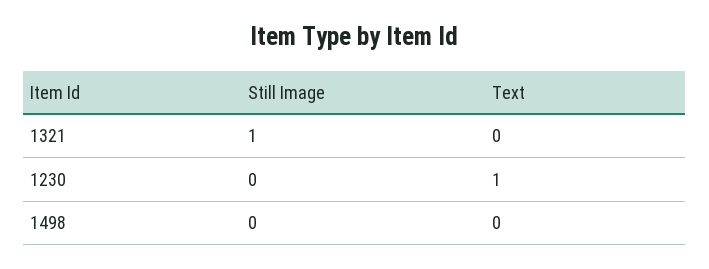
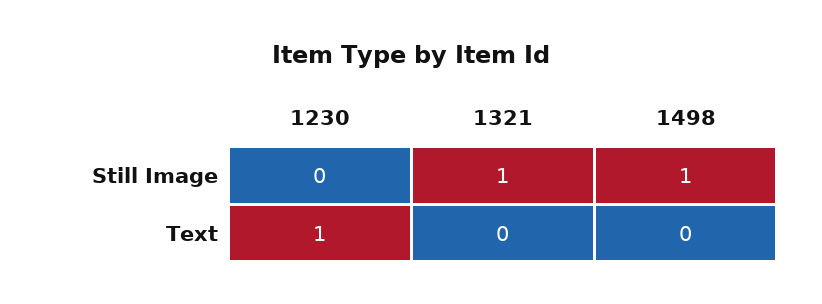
Still Image, 1498: 0 -> 1

